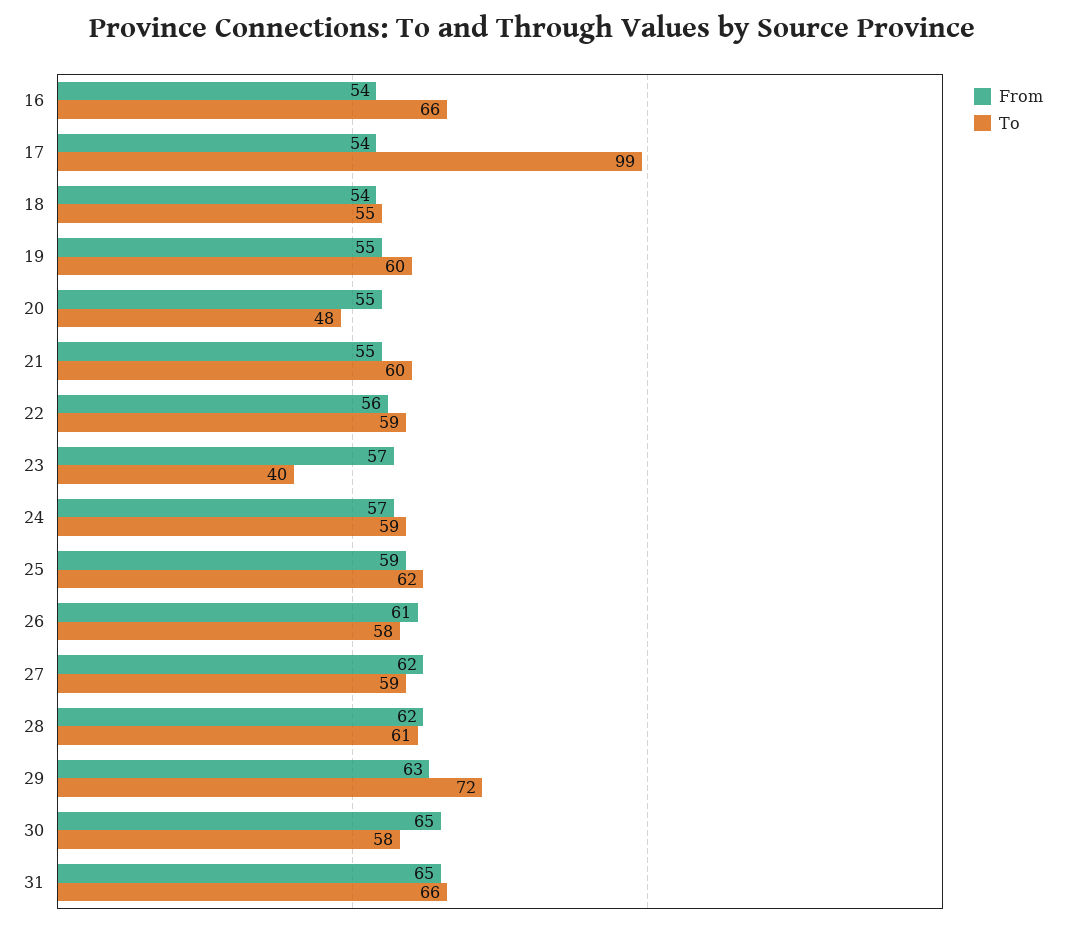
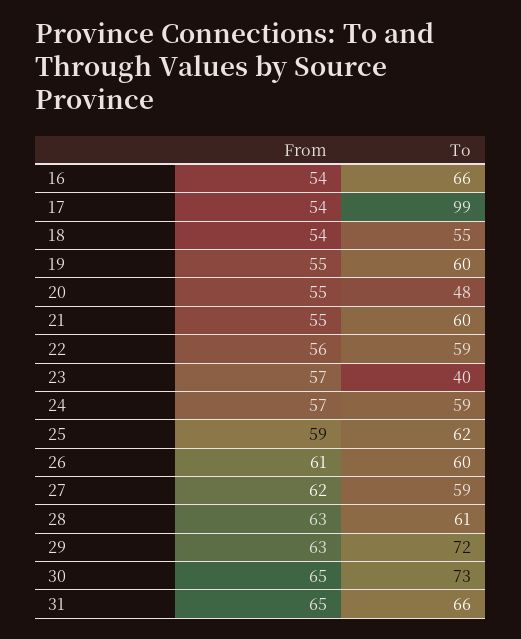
To, 26: 58 -> 60
From, 28: 62 -> 63
To, 30: 58 -> 73

